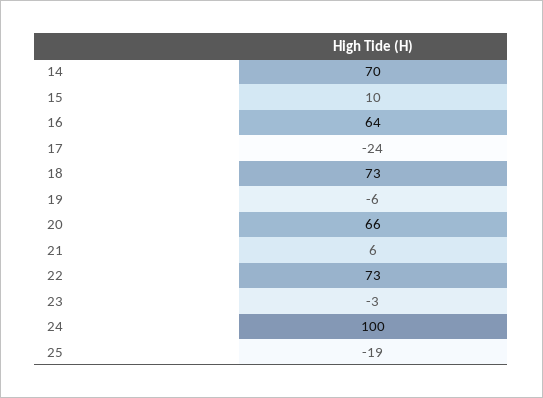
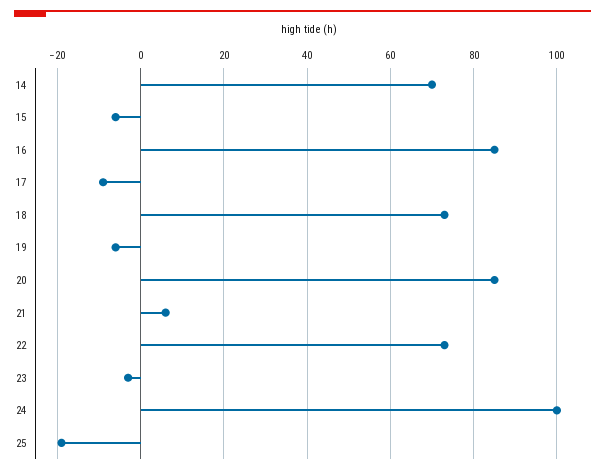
15: 10 -> -5
16: 64 -> 85
17: -24 -> -10
20: 66 -> 85

